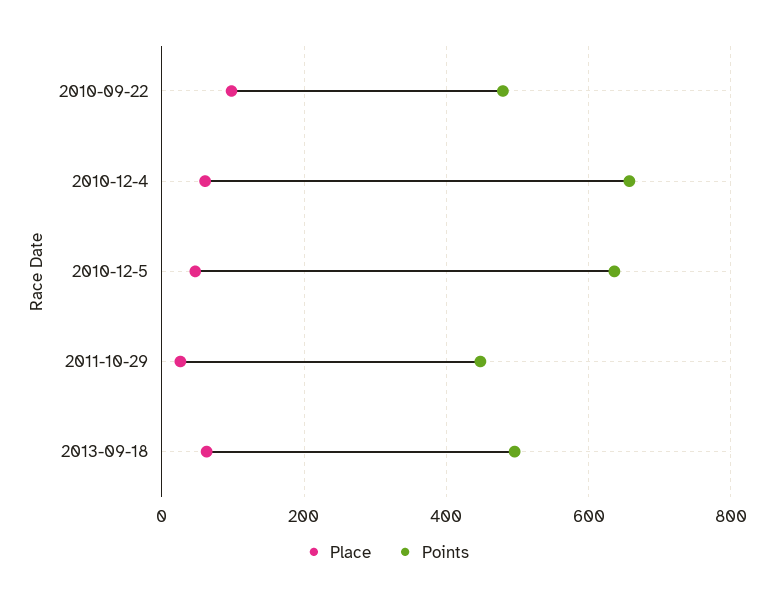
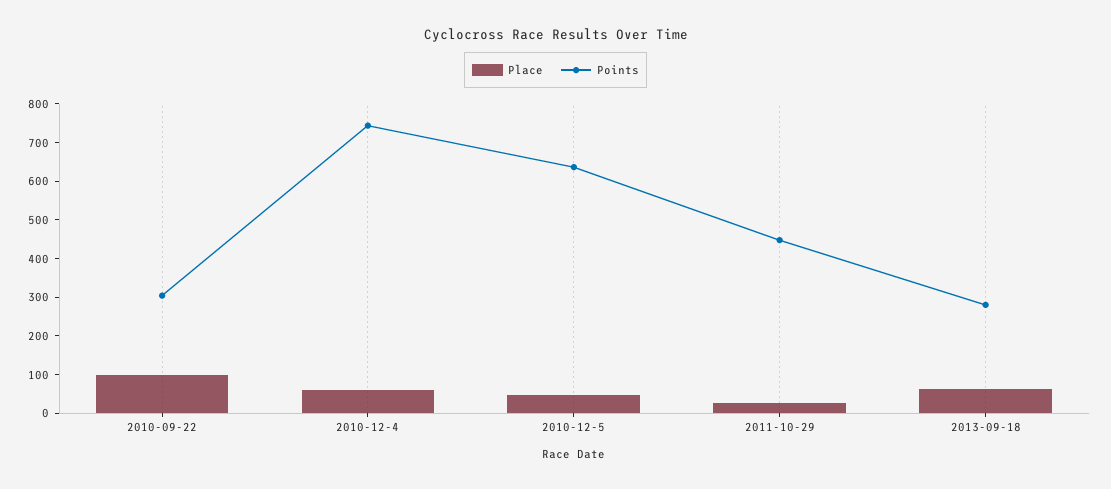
Points, 2010-09-22: 480 -> 300
Points, 2010-12-4: 660 -> 750
Points, 2013-09-18: 500 -> 275

